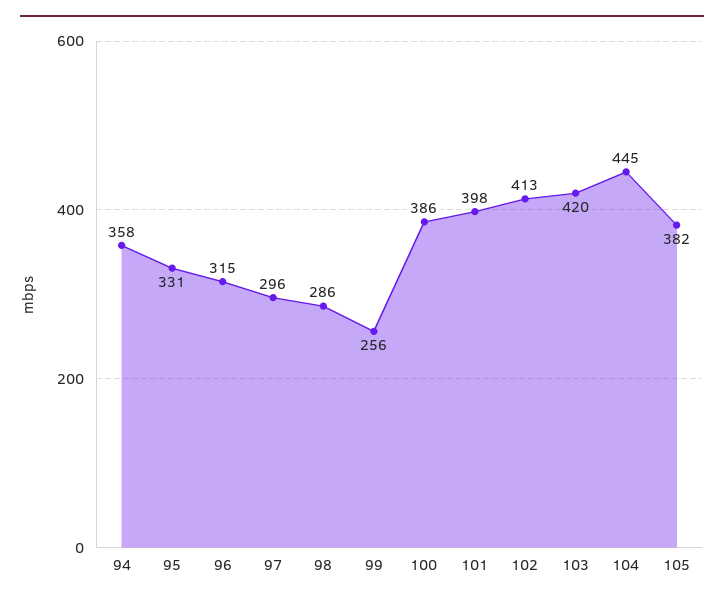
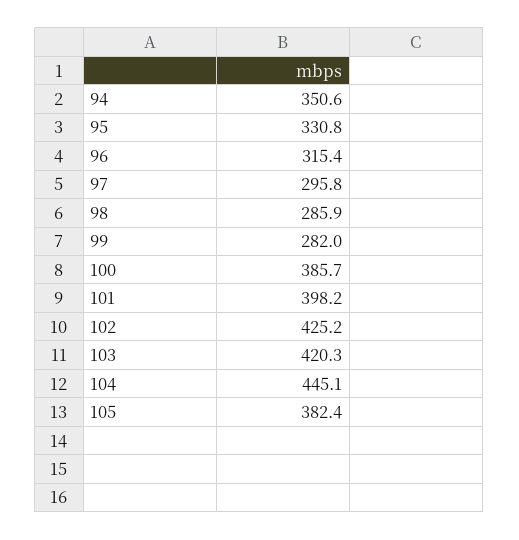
94: 358 -> 350.6
99: 256 -> 282
102: 413 -> 425.2

